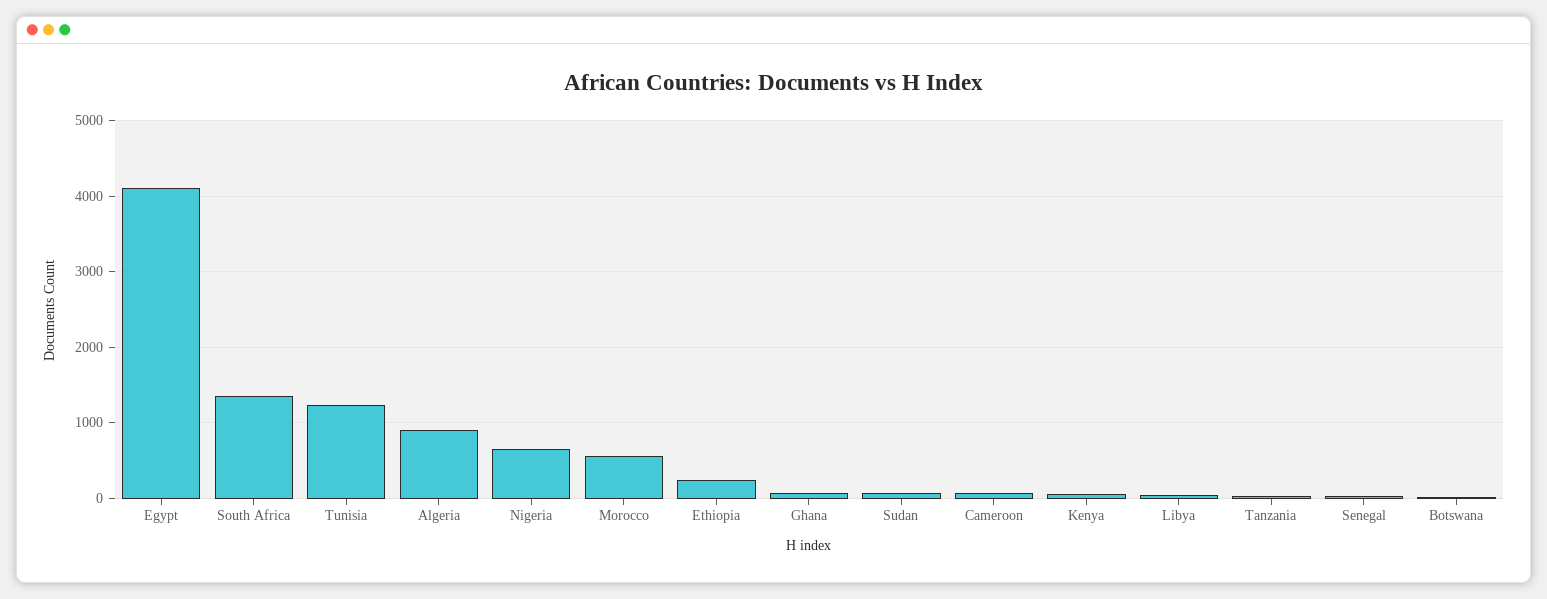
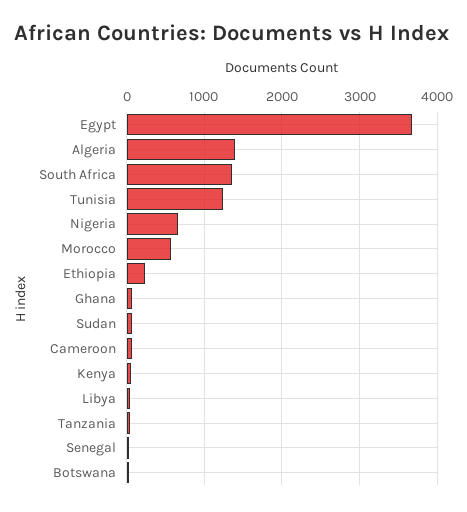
Egypt: 4100 -> 3700
Algeria: 900 -> 1400

